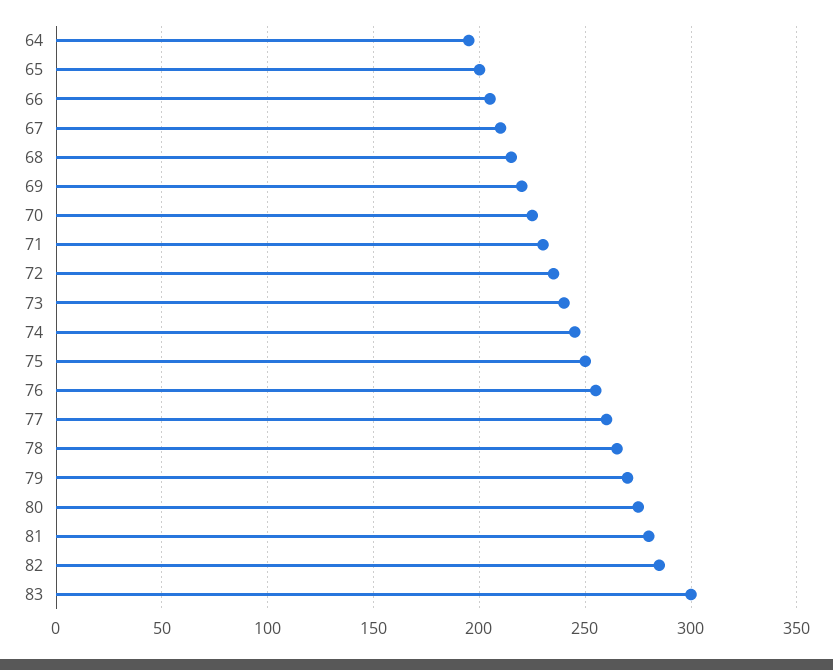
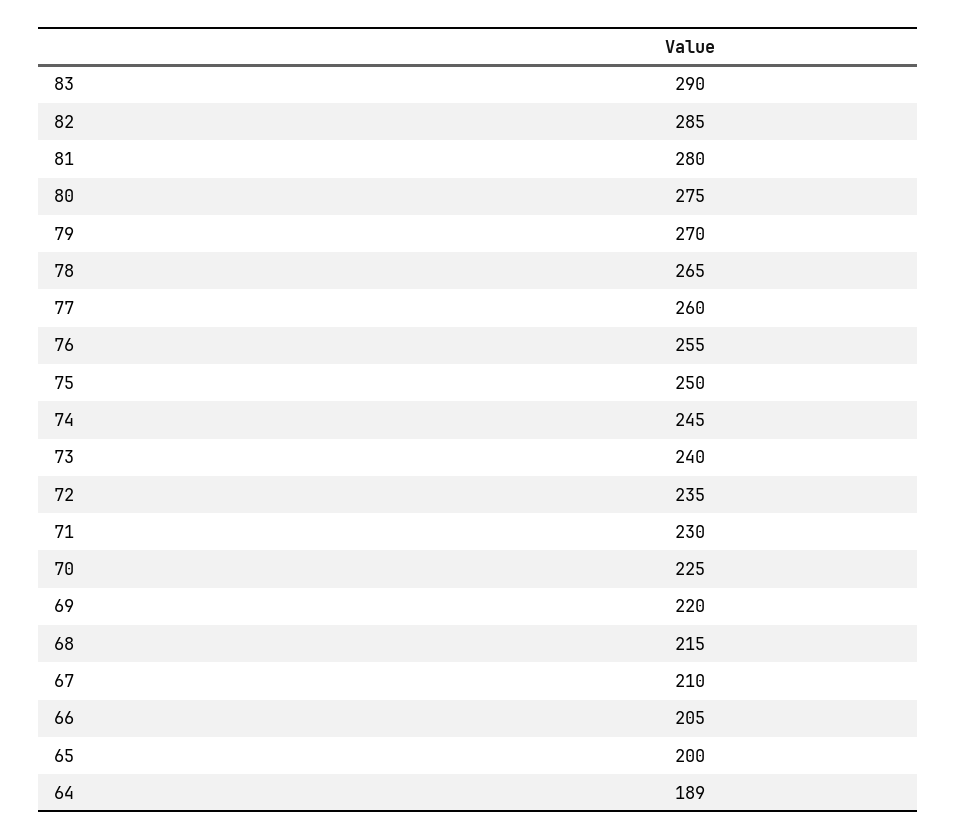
64: 195 -> 189
83: 300 -> 290

